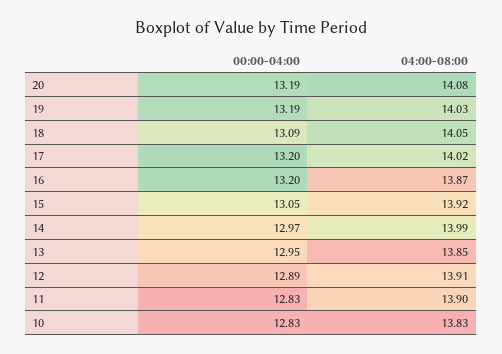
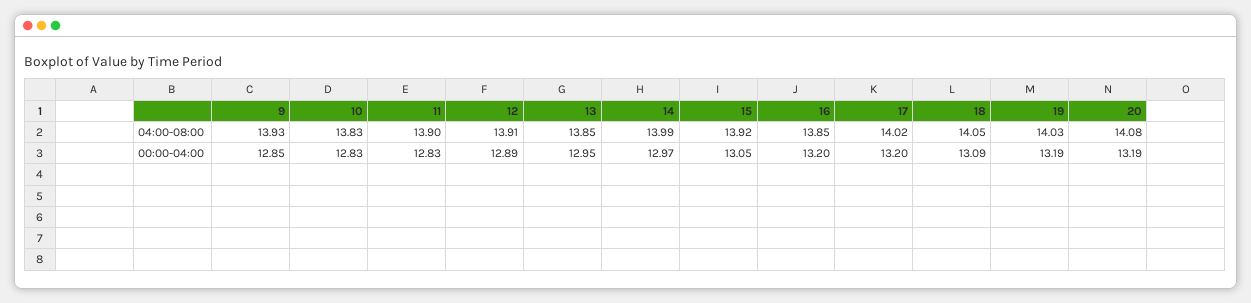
04:00-08:00, 16: 13.87 -> 13.85
04:00-08:00, 9: none -> 13.93
00:00-04:00, 9: none -> 12.85

